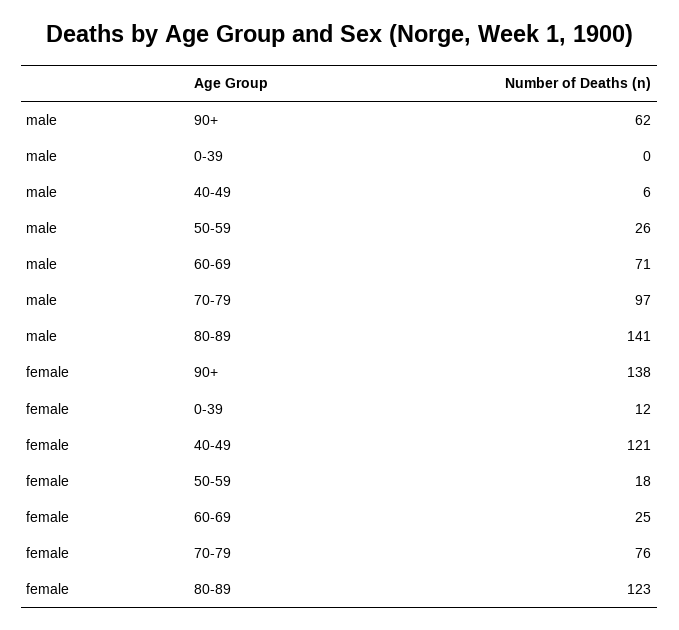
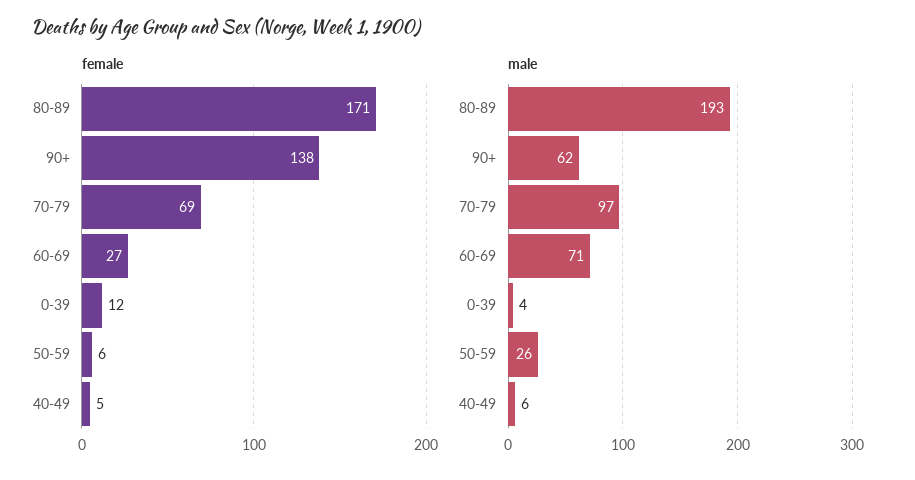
male, 0-39: 0 -> 4
male, 80-89: 141 -> 193
female, 40-49: 121 -> 5
female, 50-59: 18 -> 6
female, 60-69: 25 -> 27
female, 70-79: 76 -> 69
female, 80-89: 123 -> 171

